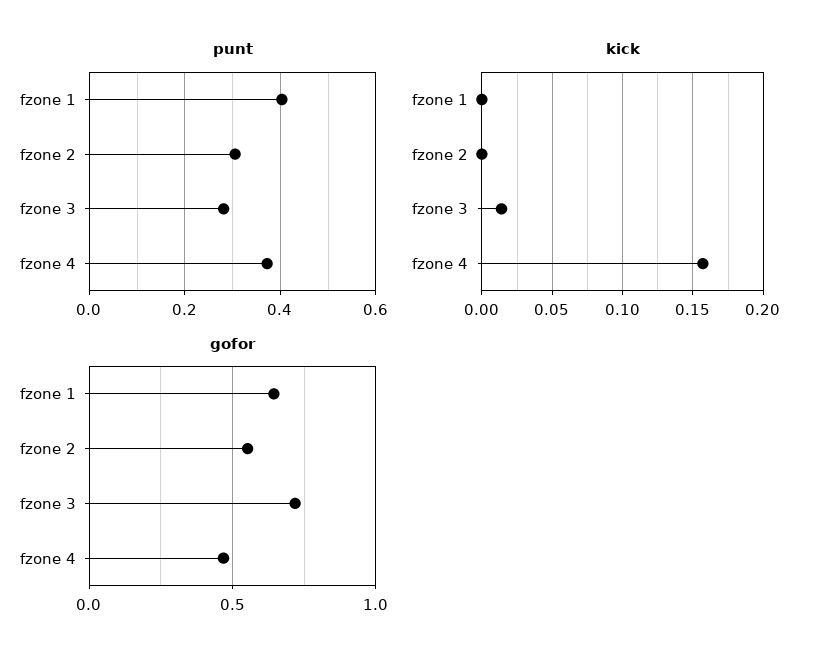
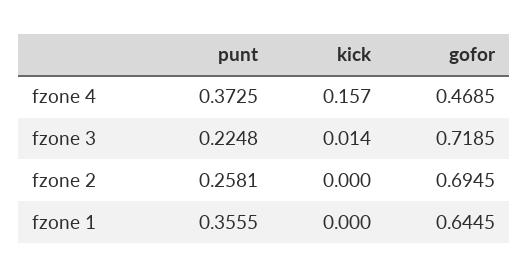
punt, fzone 1: 0.4 -> 0.3555
punt, fzone 2: 0.3 -> 0.2581
punt, fzone 3: 0.28 -> 0.2248
gofor, fzone 2: 0.55 -> 0.6945

